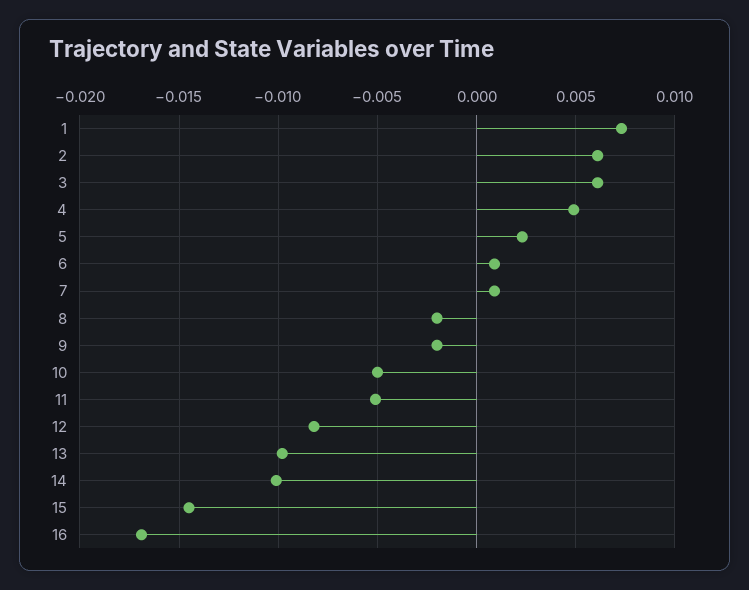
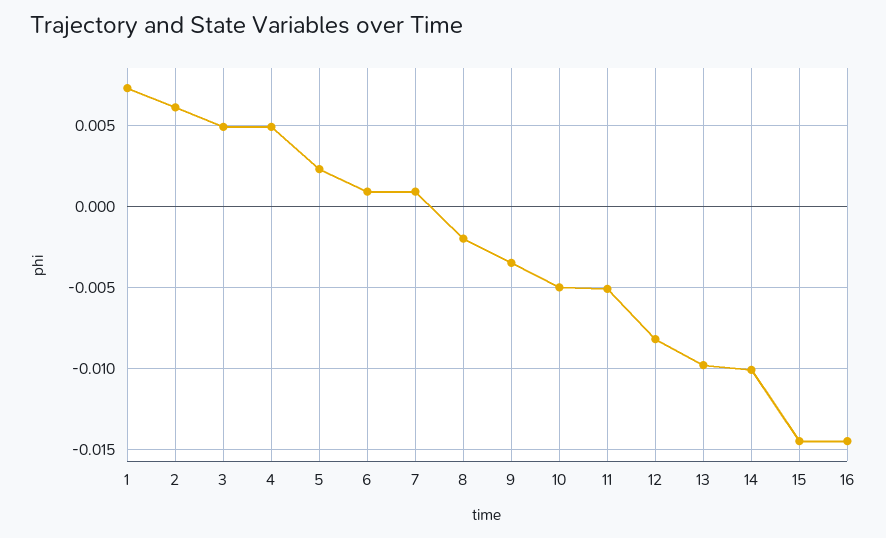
3: 0.006 -> 0.005
9: -0.002 -> -0.0035
16: -0.017 -> -0.0145

